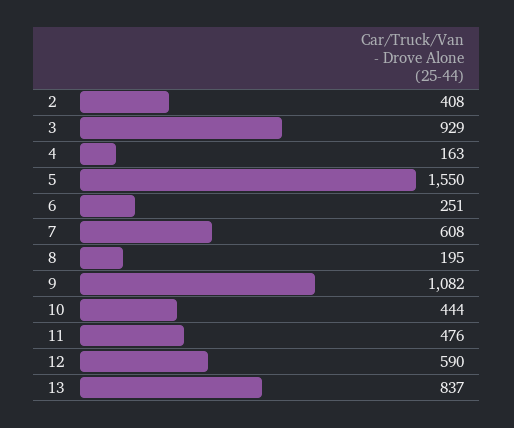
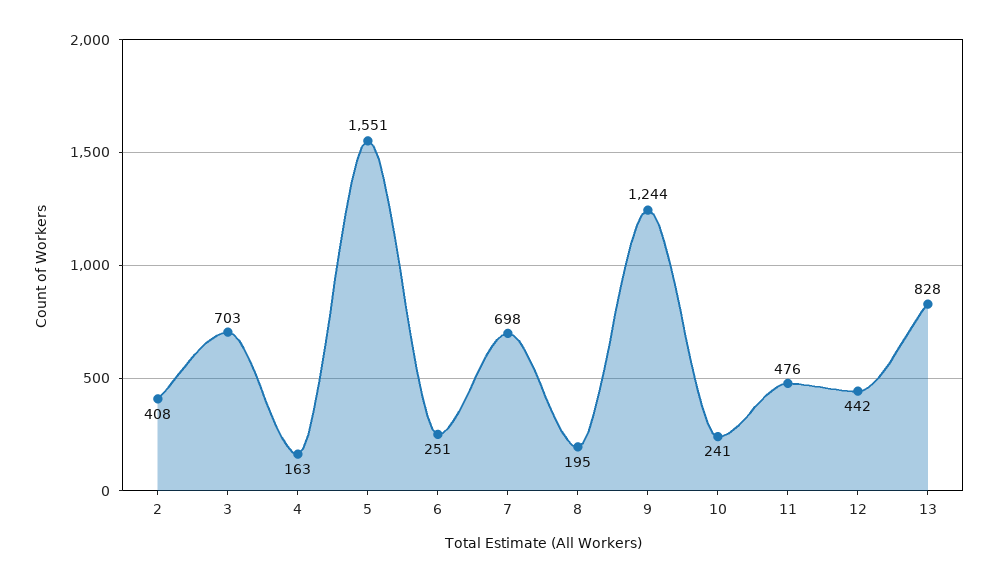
3: 929 -> 703
5: 1550 -> 1551
7: 608 -> 698
9: 1082 -> 1244
10: 444 -> 241
12: 590 -> 442
13: 837 -> 828

